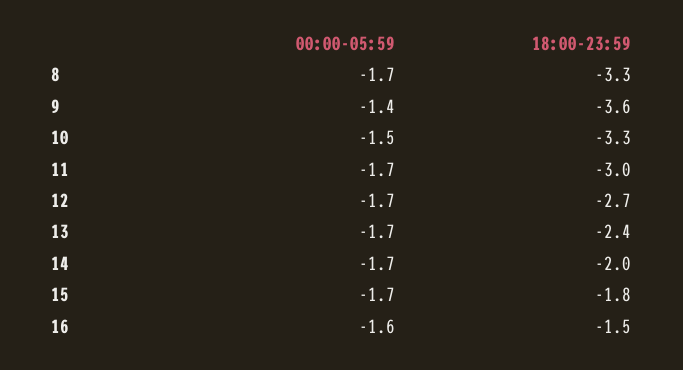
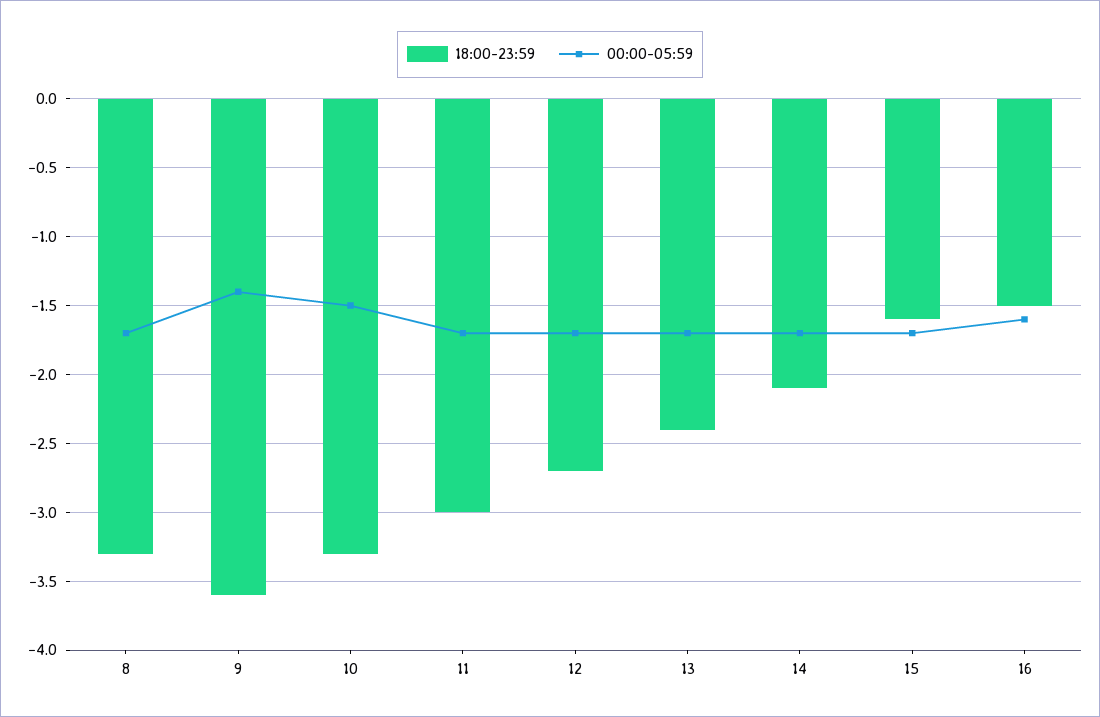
18:00-23:59, 14: -2 -> -2.1
18:00-23:59, 15: -1.8 -> -1.6

